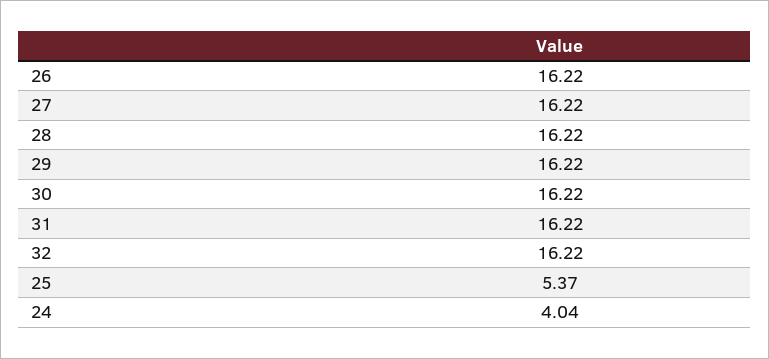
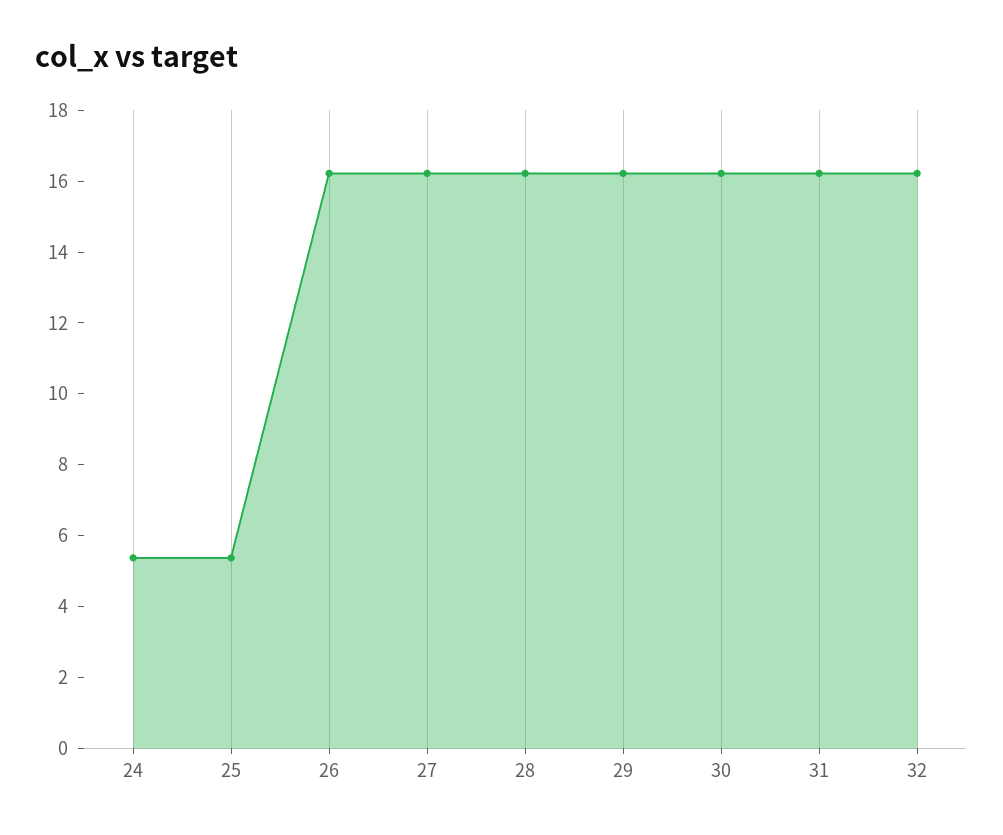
24: 4.04 -> 5.5

